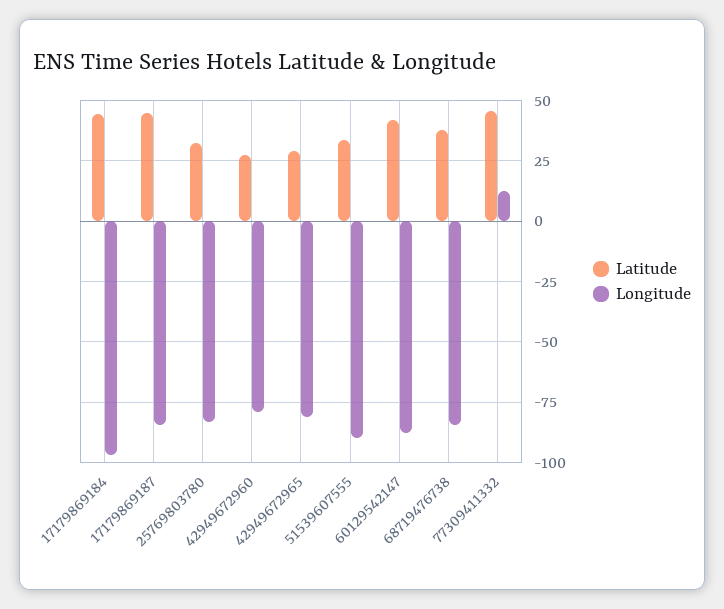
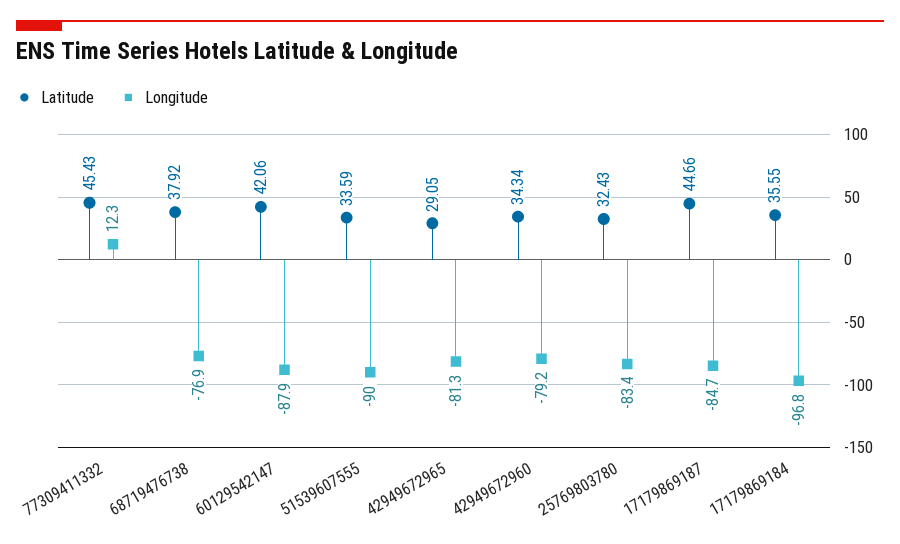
Latitude, 17179869184: 45 -> 35.55
Latitude, 42949672960: 27.5 -> 34.34
Longitude, 68719476738: -85 -> -76.9

